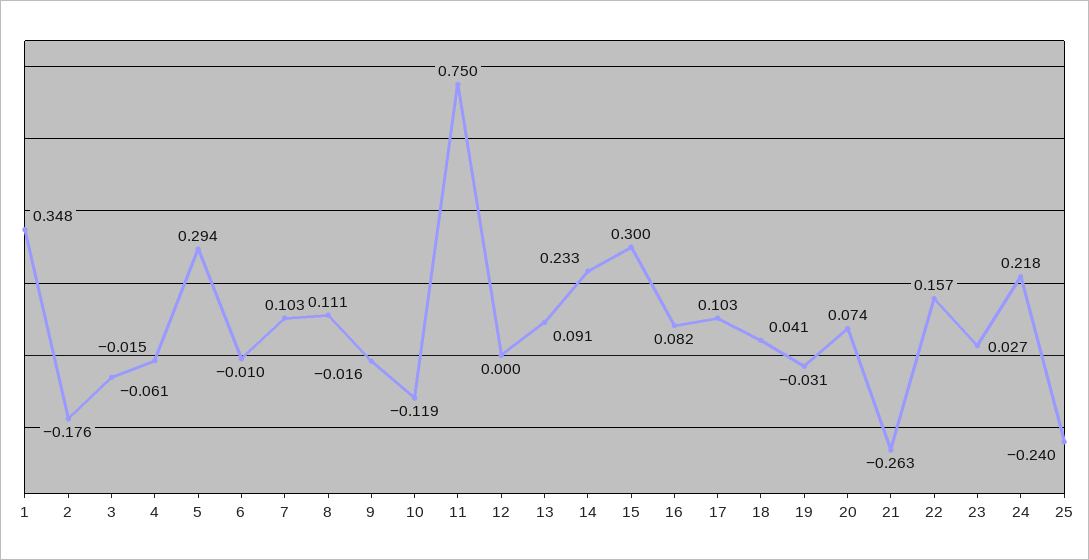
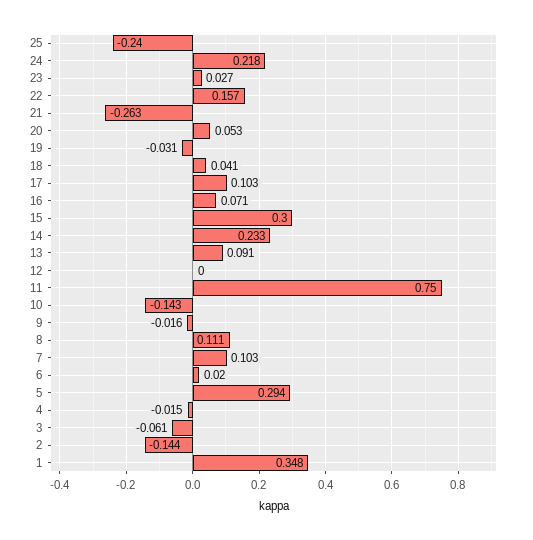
2: -0.176 -> -0.144
6: -0.01 -> 0.02
10: -0.119 -> -0.143
16: 0.082 -> 0.071
20: 0.074 -> 0.053

